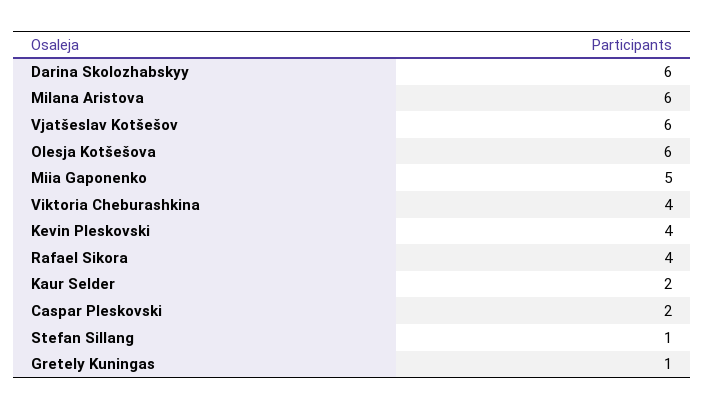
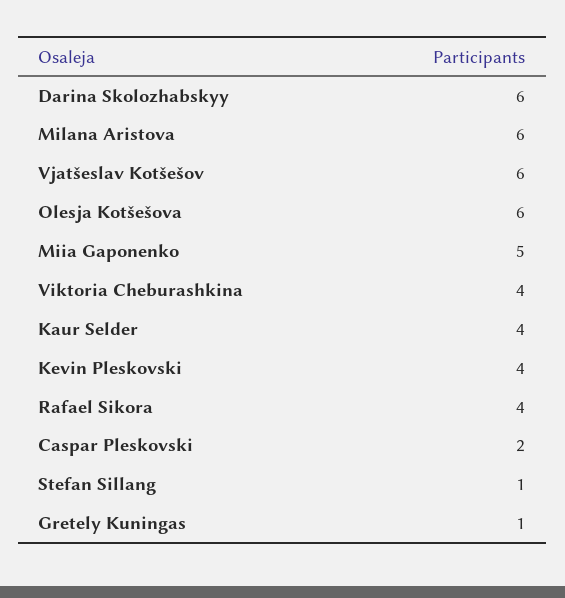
Kaur Selder: 2 -> 4

